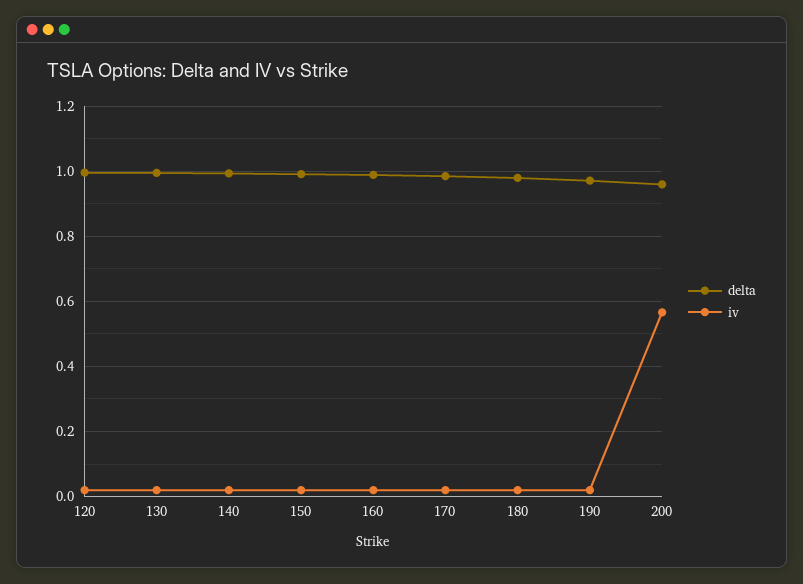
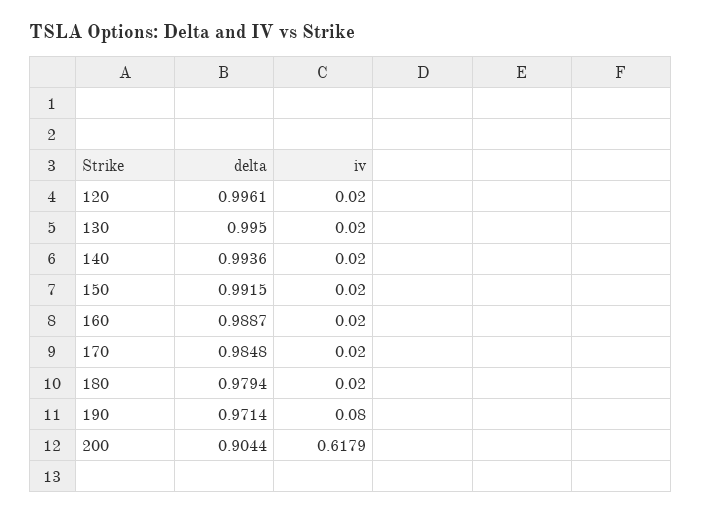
iv, 190: 0.02 -> 0.08
delta, 200: 0.96 -> 0.9044
iv, 200: 0.56 -> 0.6179

